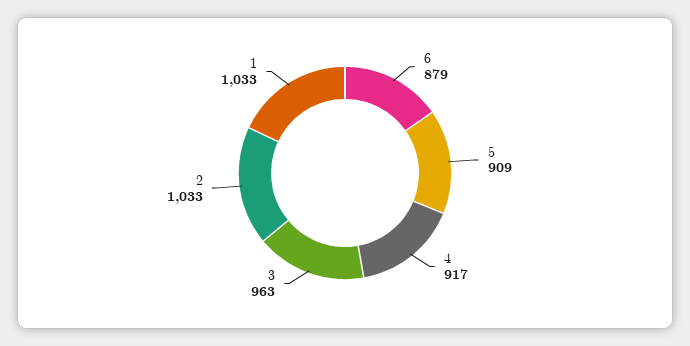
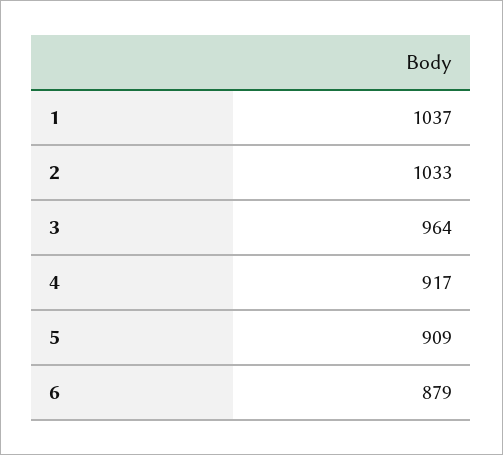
3: 963 -> 964
1: 1033 -> 1037

